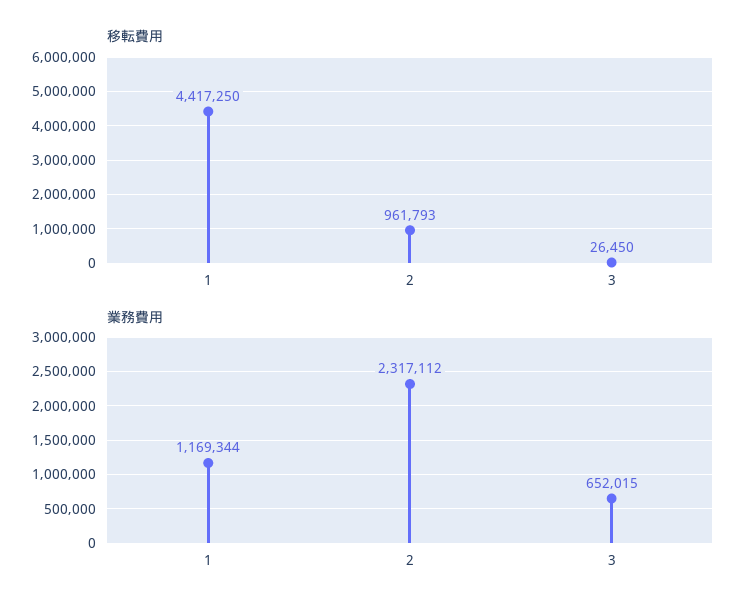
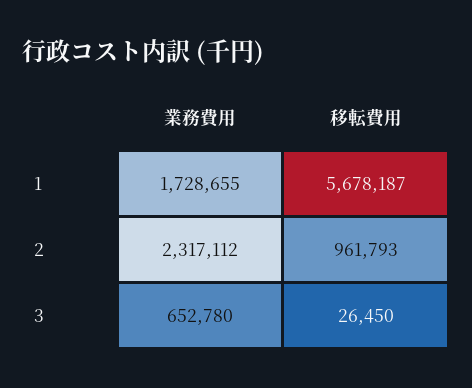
移転費用, 1: 4417250 -> 5678187
業務費用, 1: 1169344 -> 1728655
業務費用, 3: 652015 -> 652780

